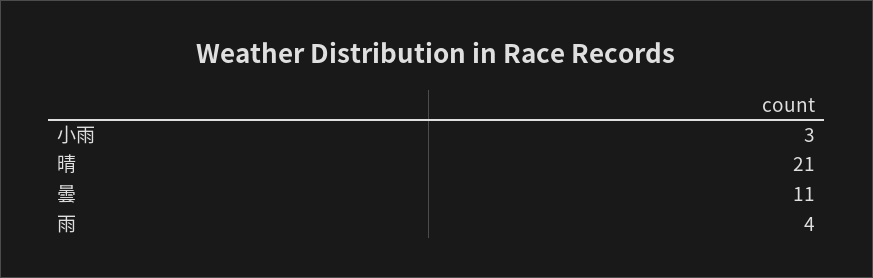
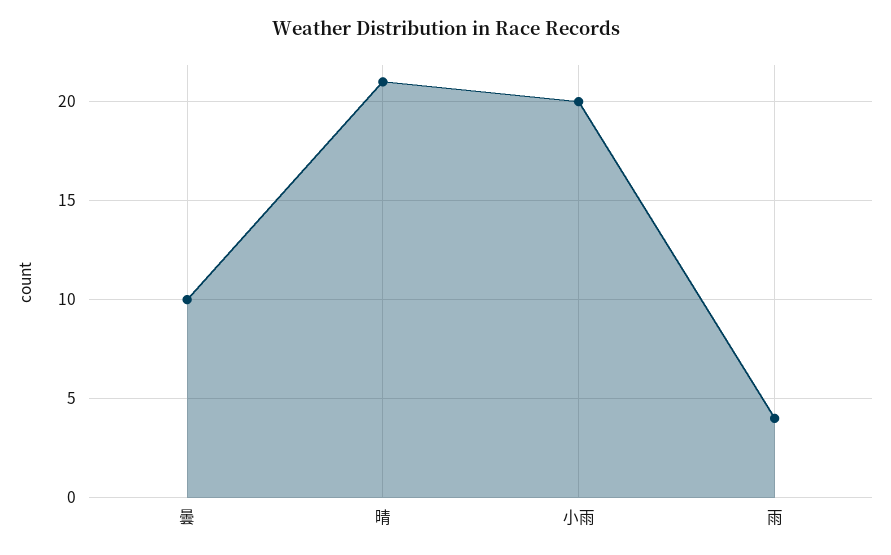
小雨: 3 -> 20
曇: 11 -> 10

